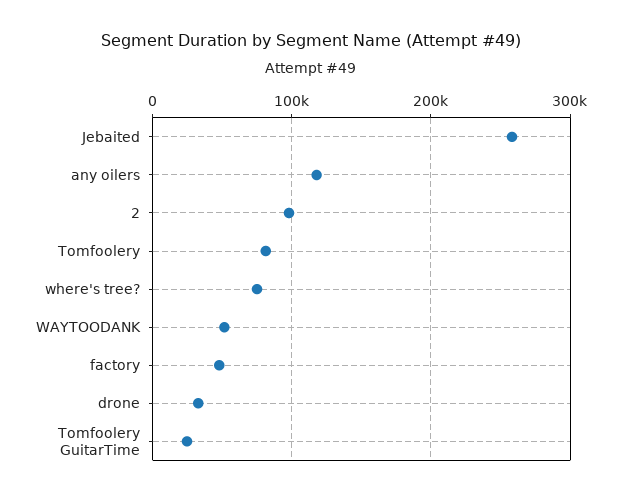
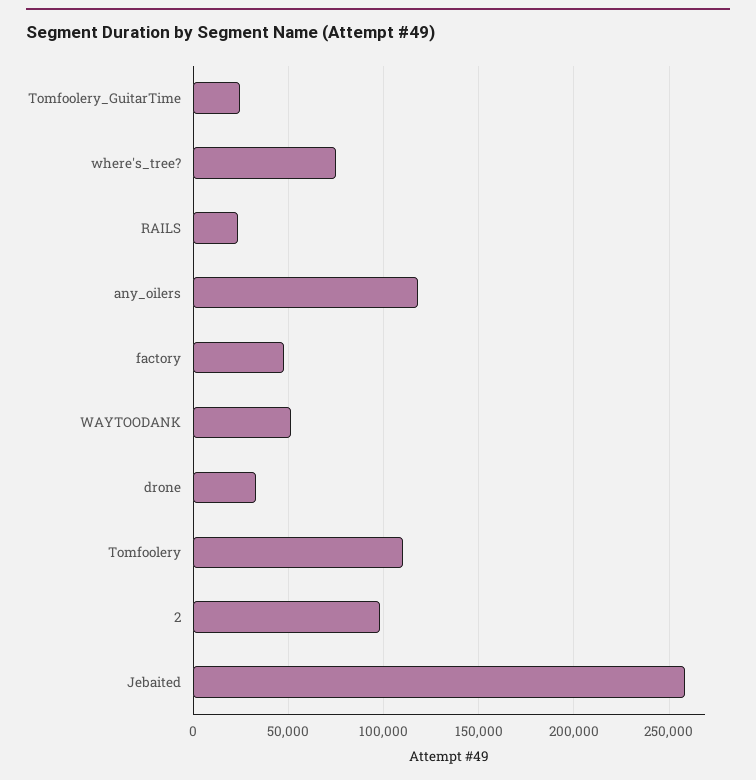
Tomfoolery: 80000 -> 110000
RAILS: none -> 25000

